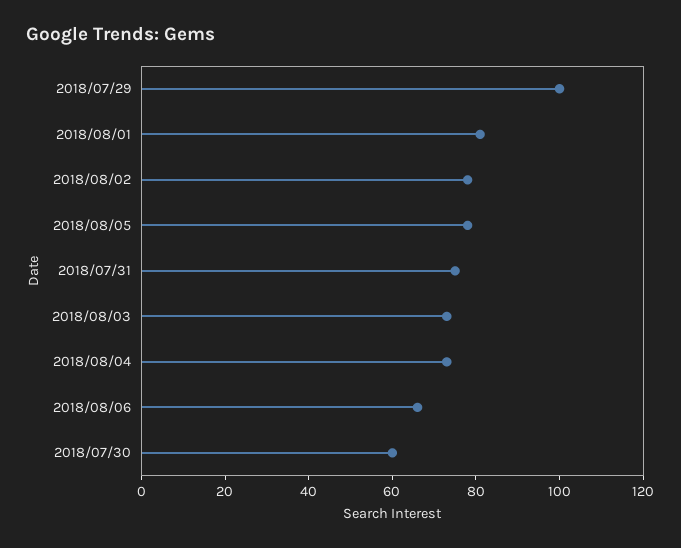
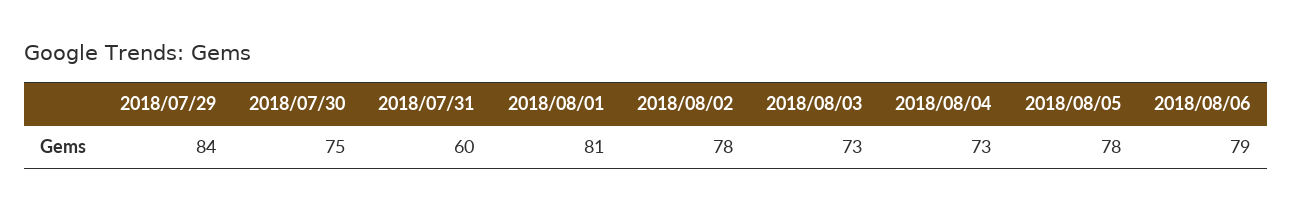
2018/07/29: 100 -> 84
2018/07/31: 75 -> 60
2018/08/06: 65 -> 79
2018/07/30: 60 -> 75

